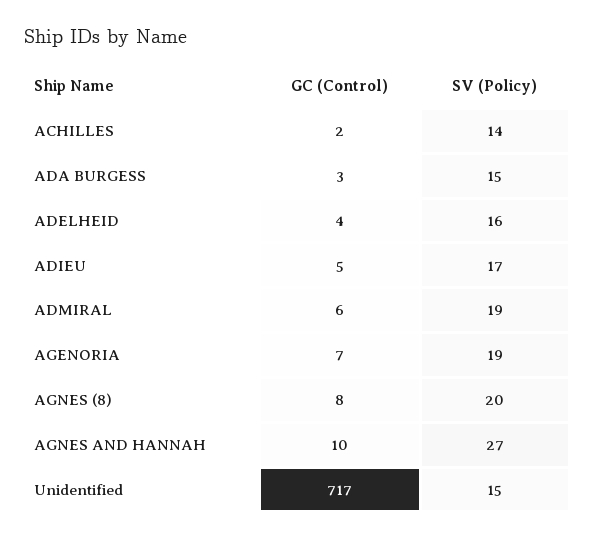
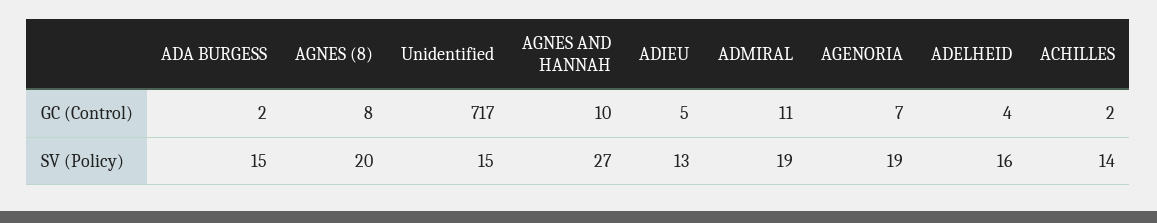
GC (Control), ADA BURGESS: 3 -> 2
SV (Policy), ADIEU: 17 -> 13
GC (Control), ADMIRAL: 6 -> 11

